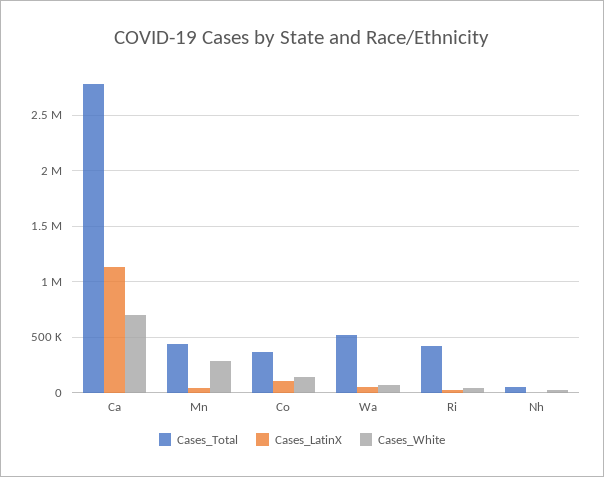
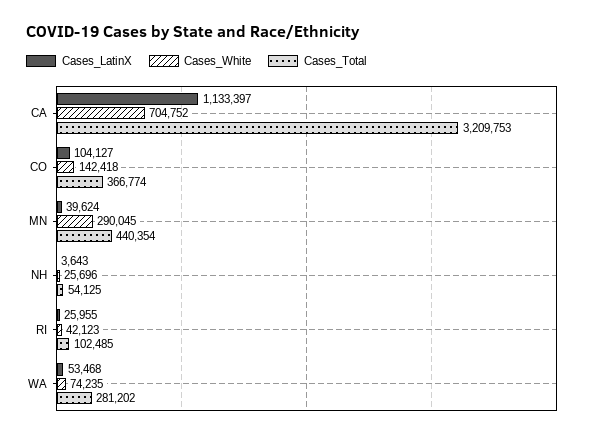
Cases_Total, Ca: 2800000 -> 3209753
Cases_Total, Wa: 500000 -> 281202
Cases_Total, Ri: 400000 -> 102485

